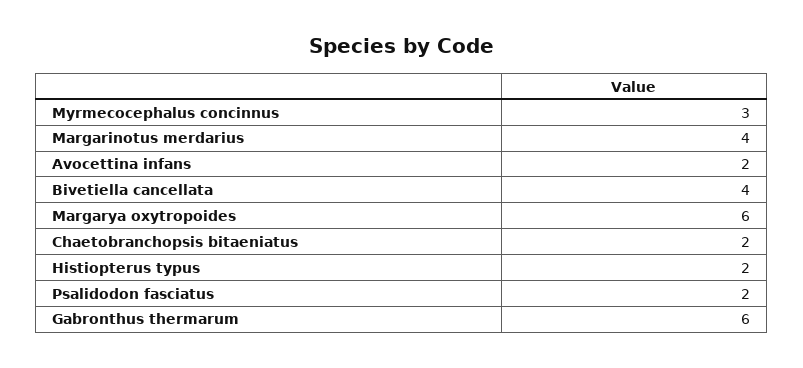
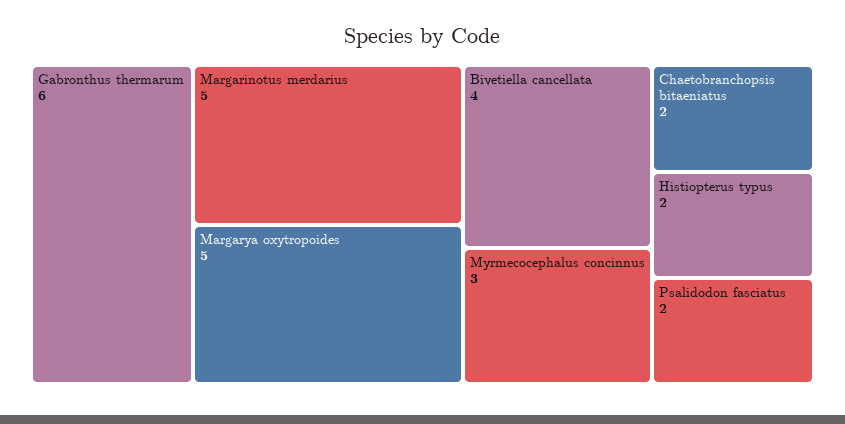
Margarinotus merdarius: 4 -> 5
Avocettina infans: 2 -> none
Margarya oxytropoides: 6 -> 5

